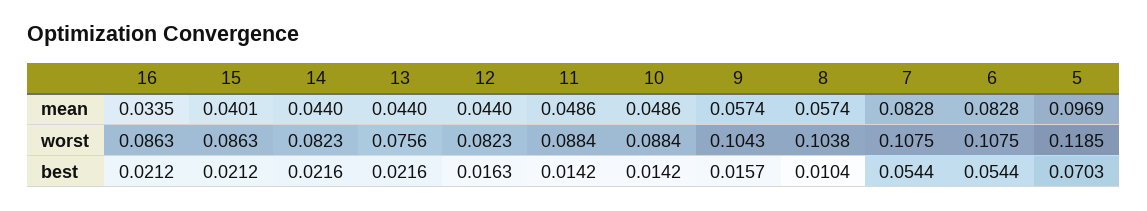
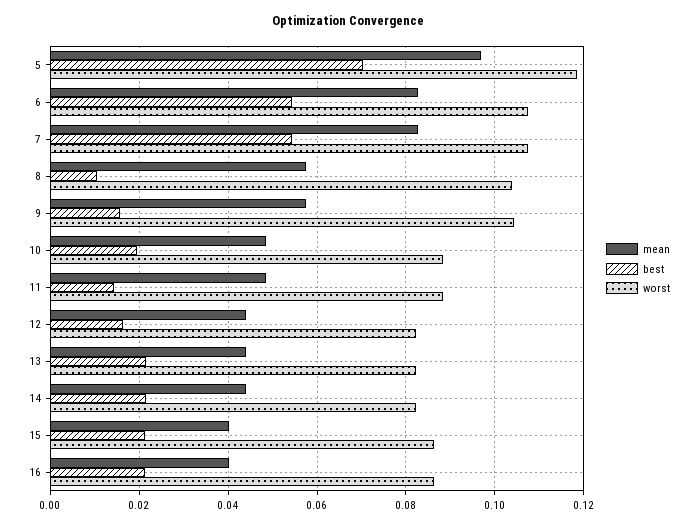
mean, 16: 0.0335 -> 0.04
worst, 13: 0.0756 -> 0.082
best, 10: 0.0142 -> 0.02

